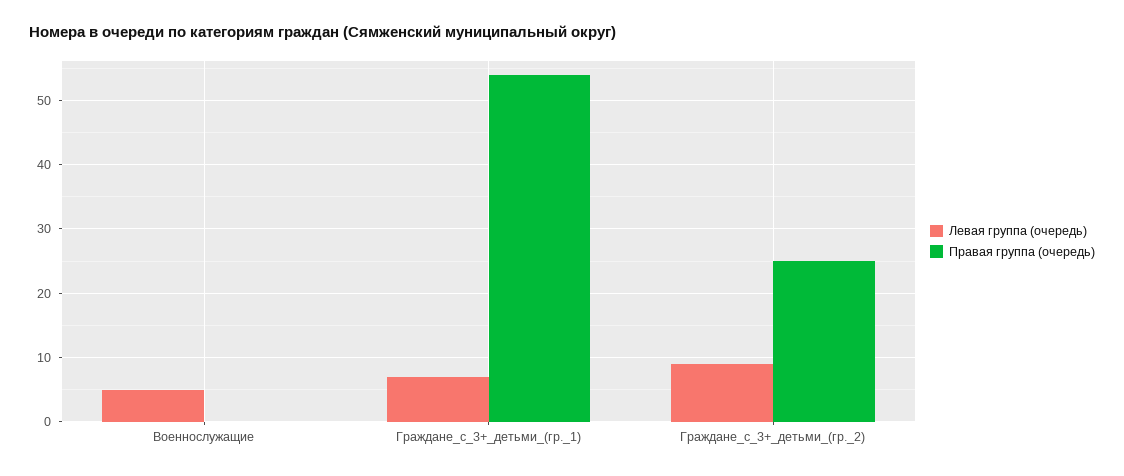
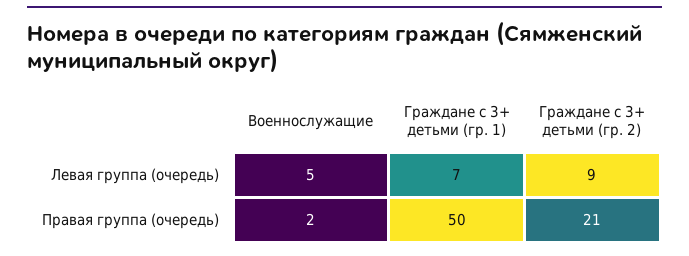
Правая группа (очередь), Военнослужащие: 0 -> 2
Правая группа (очередь), Граждане_с_3+_детьми_(гр._1): 54 -> 50
Правая группа (очередь), Граждане_с_3+_детьми_(гр._2): 25 -> 21

